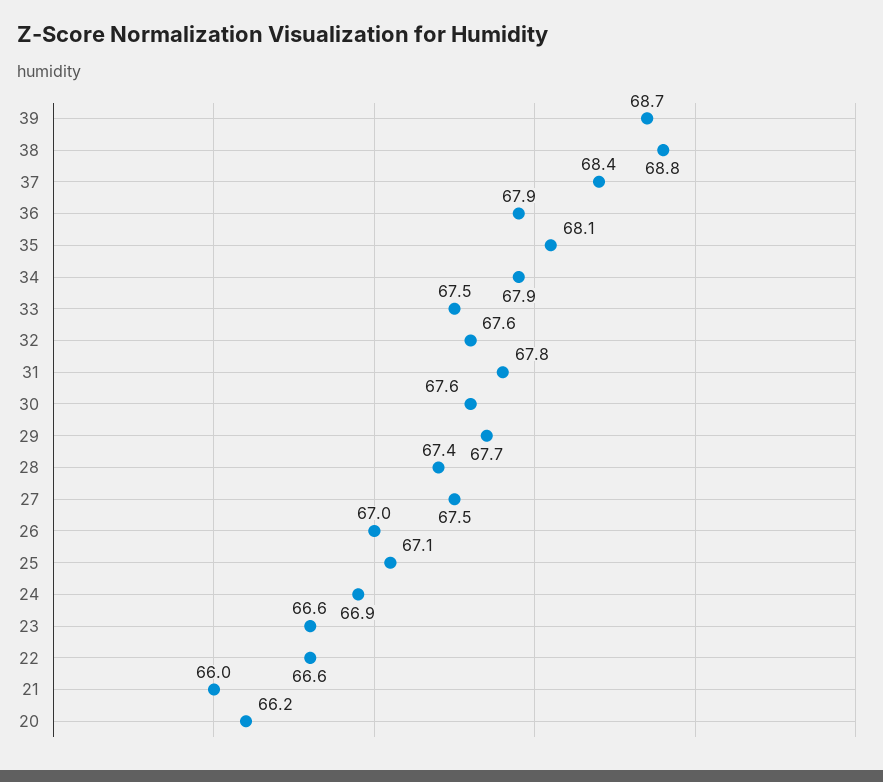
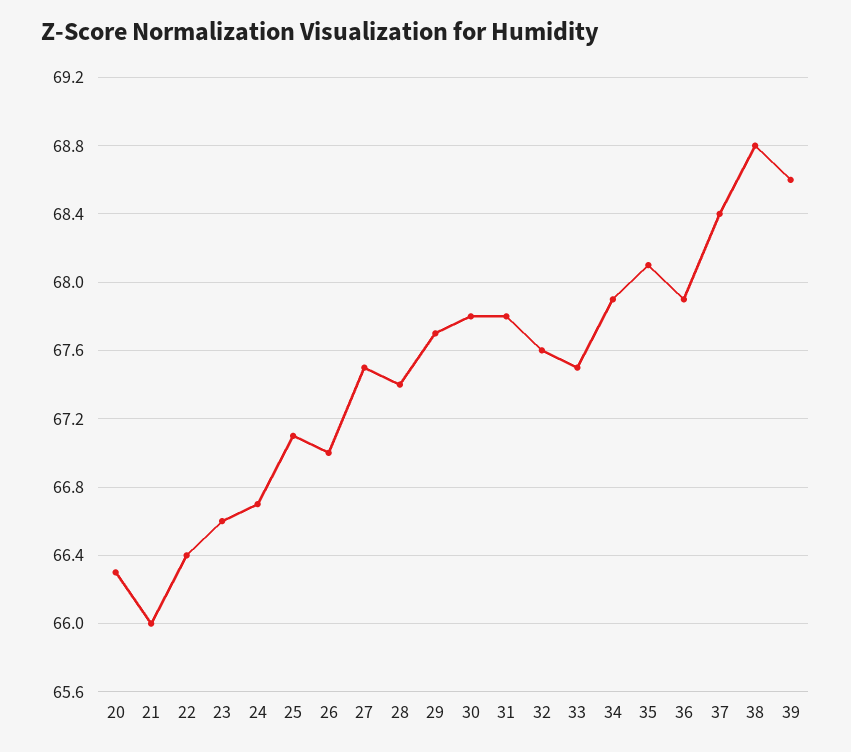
39: 68.7 -> 68.6
30: 67.6 -> 67.8
24: 66.9 -> 66.7
22: 66.6 -> 66.4
20: 66.2 -> 66.3

